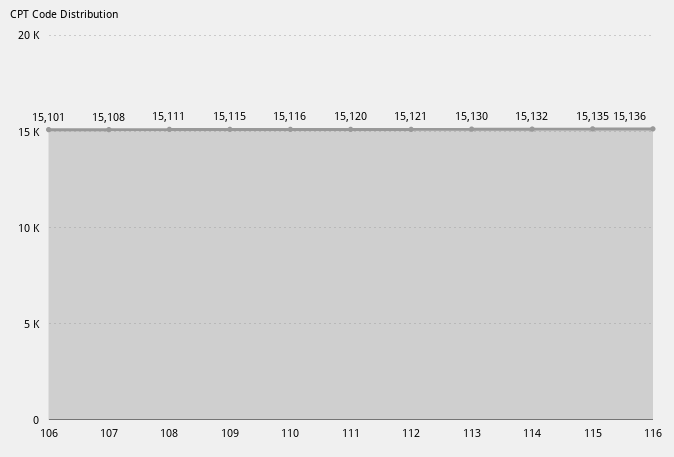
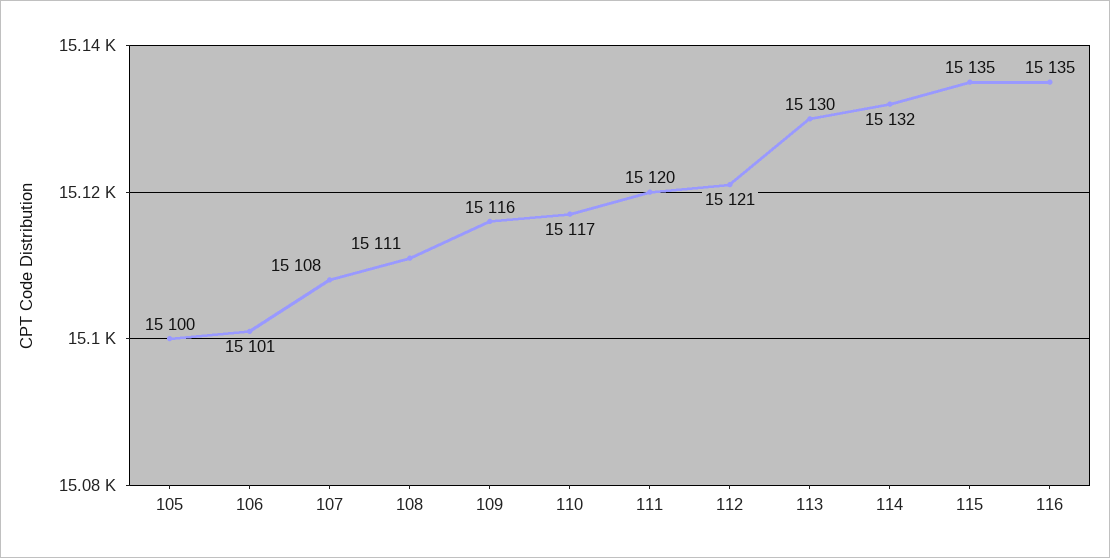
109: 15115 -> 15116
110: 15116 -> 15117
116: 15136 -> 15135
105: none -> 15100

